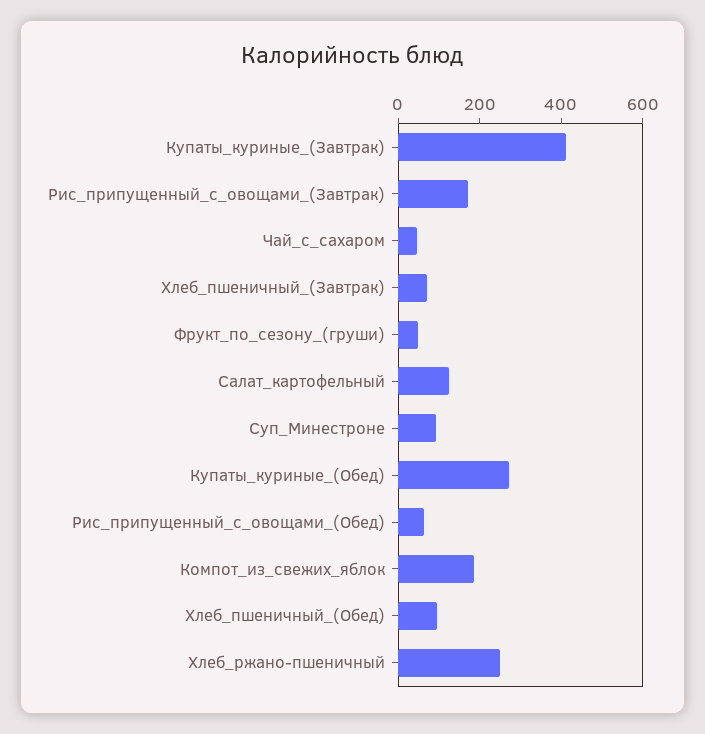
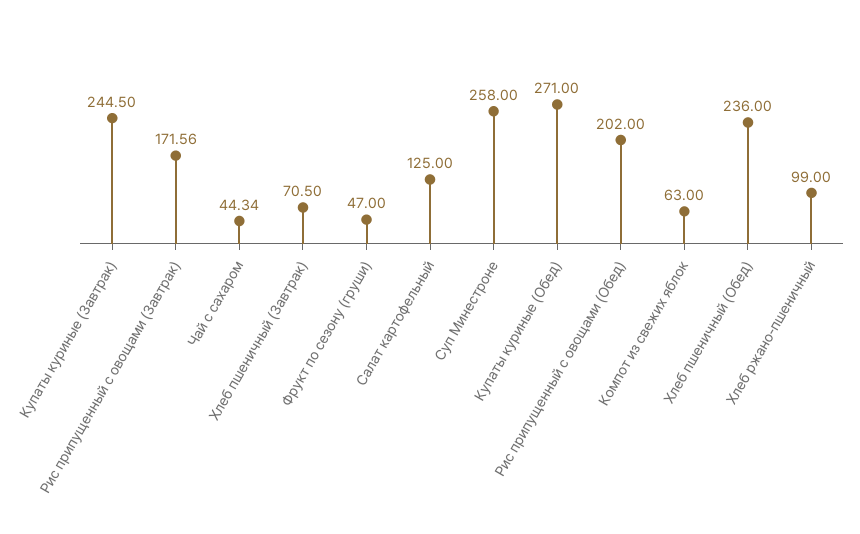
Купаты_куриные_(Завтрак): 400 -> 244.5
Суп_Минестроне: 100 -> 258
Рис_припущенный_с_овощами_(Обед): 50 -> 202
Компот_из_свежих_яблок: 200 -> 63
Хлеб_пшеничный_(Обед): 100 -> 236
Хлеб_ржано-пшеничный: 250 -> 99

